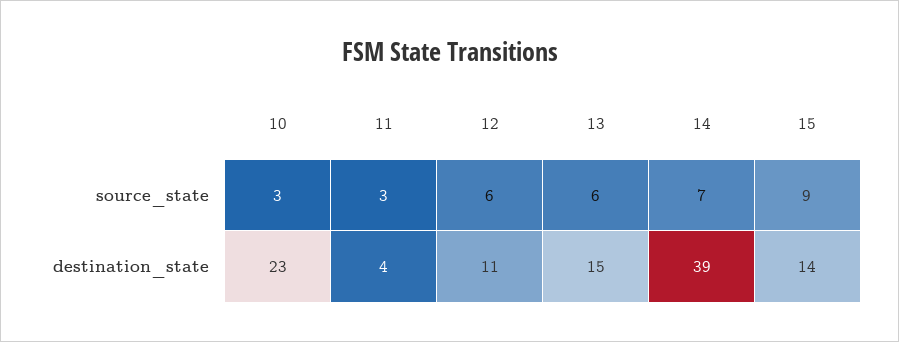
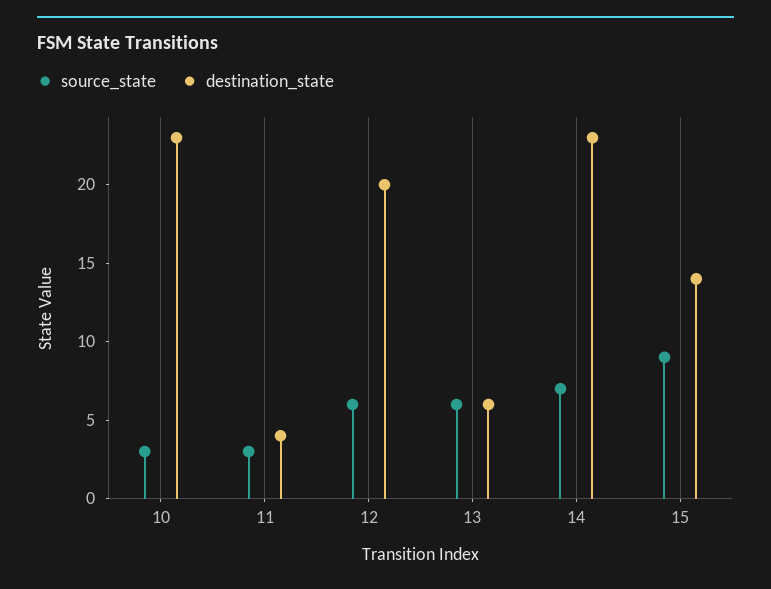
destination_state, 12: 11 -> 20
destination_state, 13: 15 -> 6
destination_state, 14: 39 -> 23

